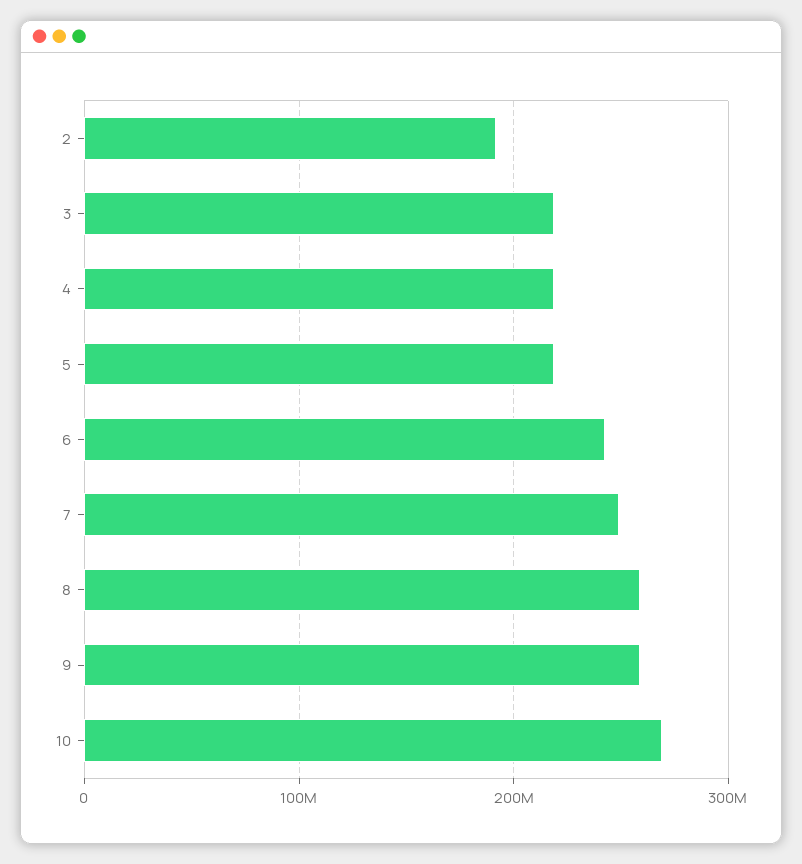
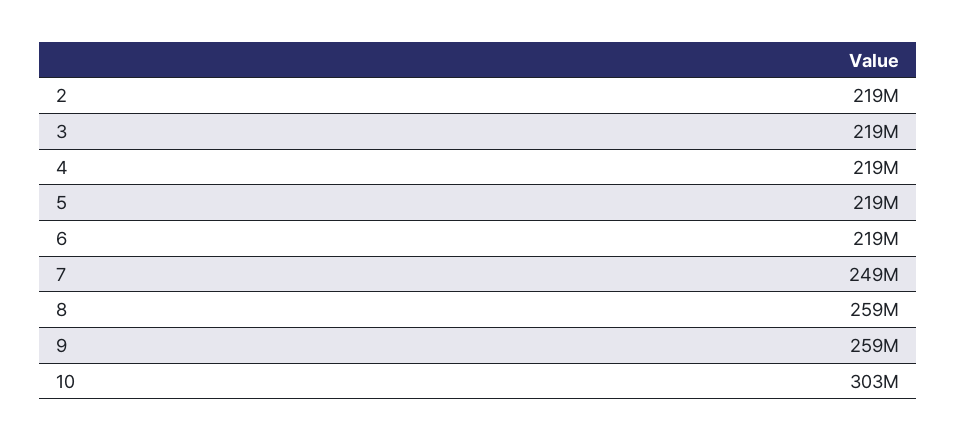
2: 190000000 -> 219000000
6: 240000000 -> 219000000
10: 270000000 -> 303000000

